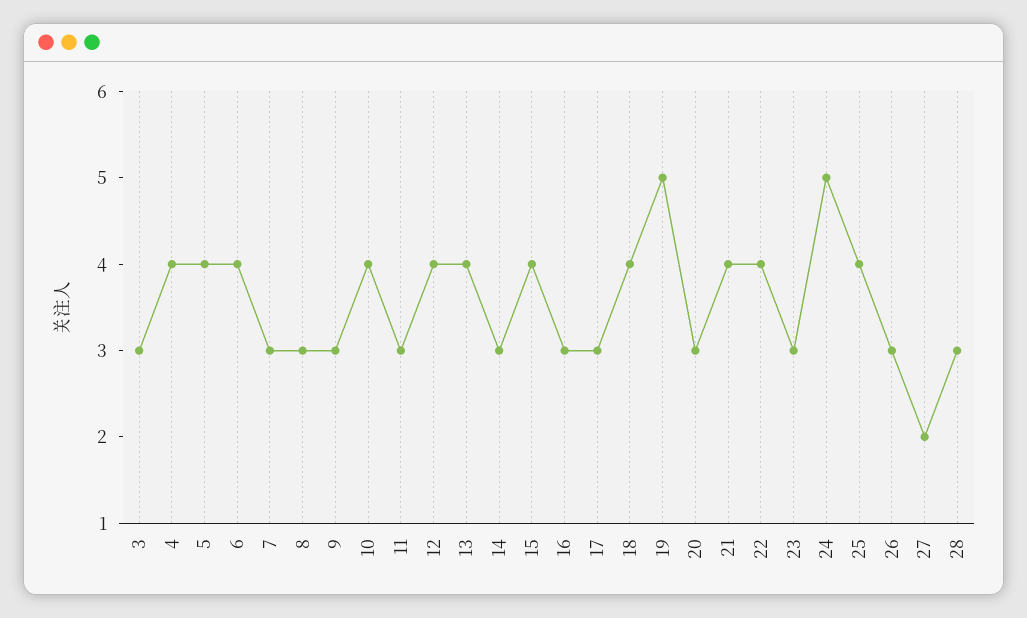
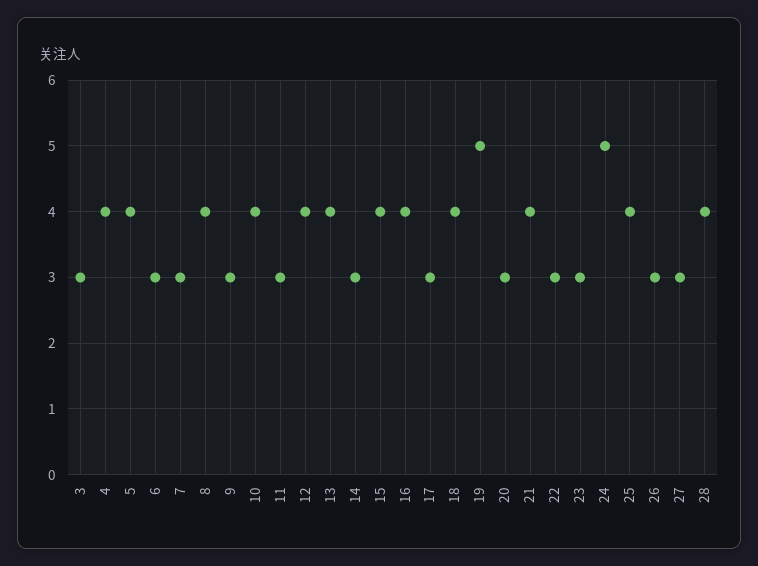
6: 4 -> 3
8: 3 -> 4
16: 3 -> 4
22: 4 -> 3
27: 2 -> 3
28: 3 -> 4

